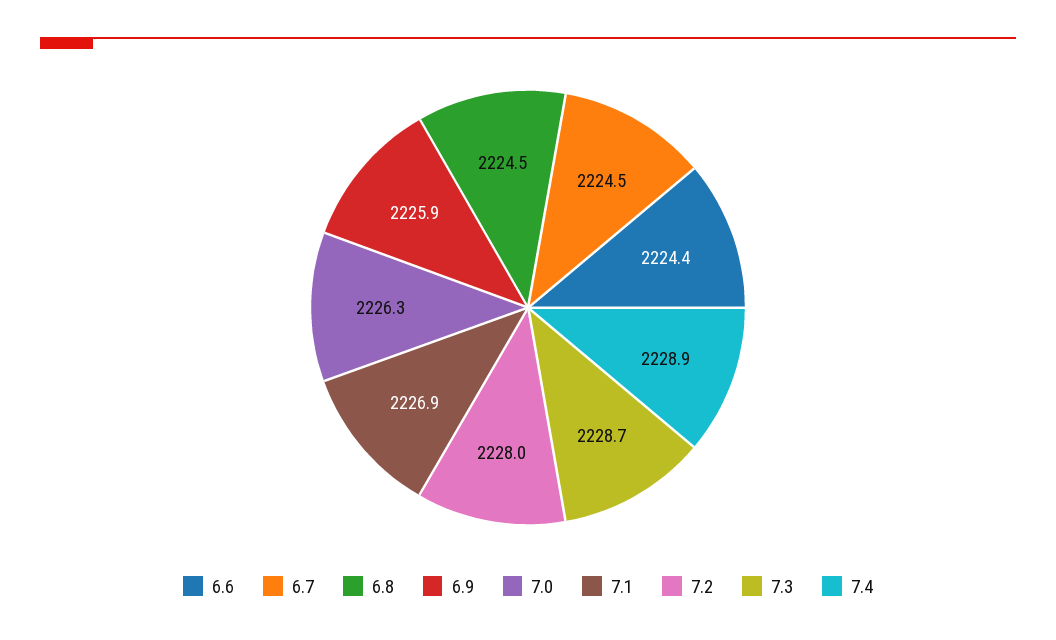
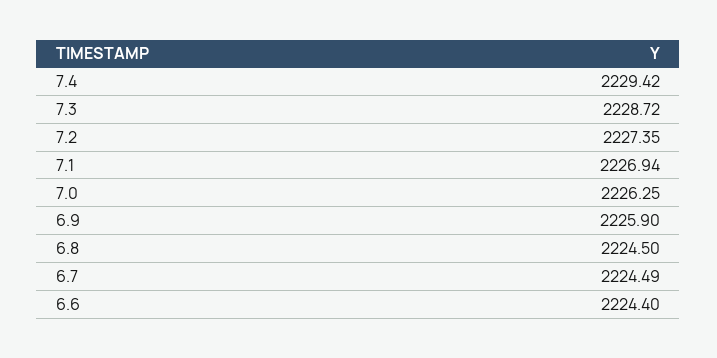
7.2: 2228 -> 2227.35
7.4: 2228.9 -> 2229.42

